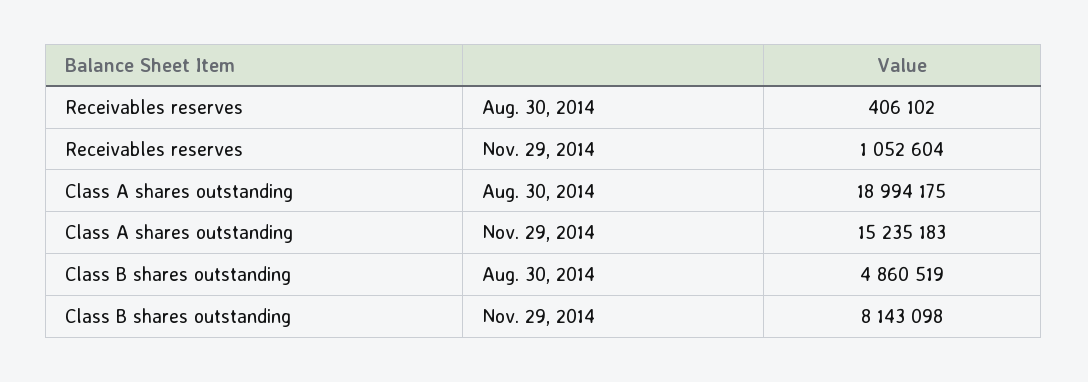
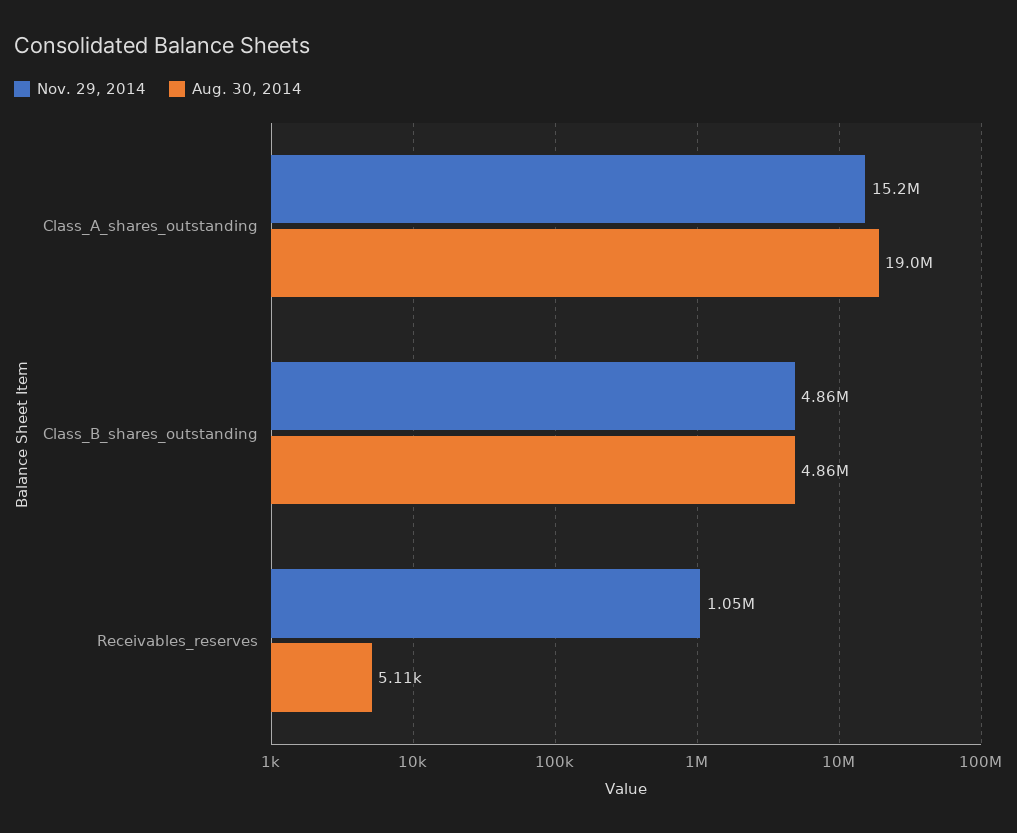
Aug. 30, 2014, Receivables reserves: 406102 -> 5110
Nov. 29, 2014, Class B shares outstanding: 8143098 -> 4860000

